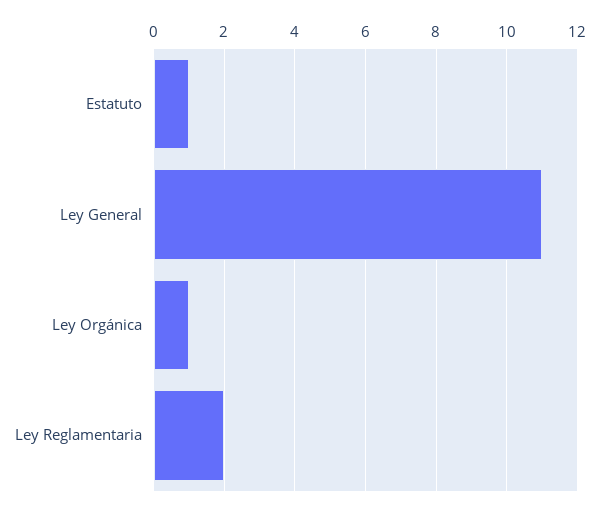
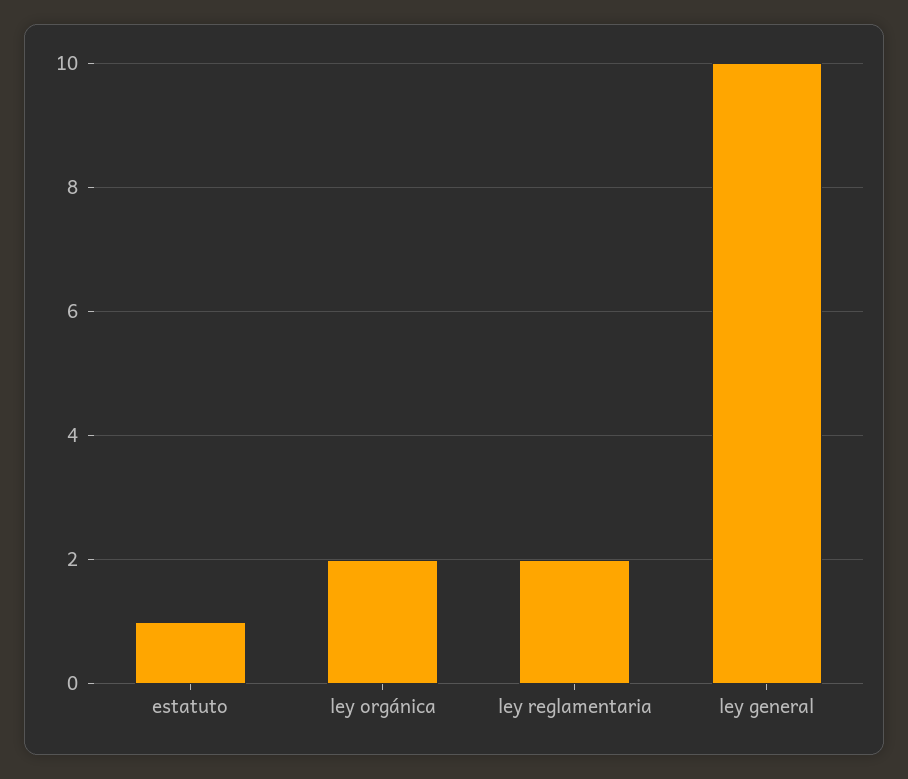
Ley General: 11 -> 10
Ley Orgánica: 1 -> 2

